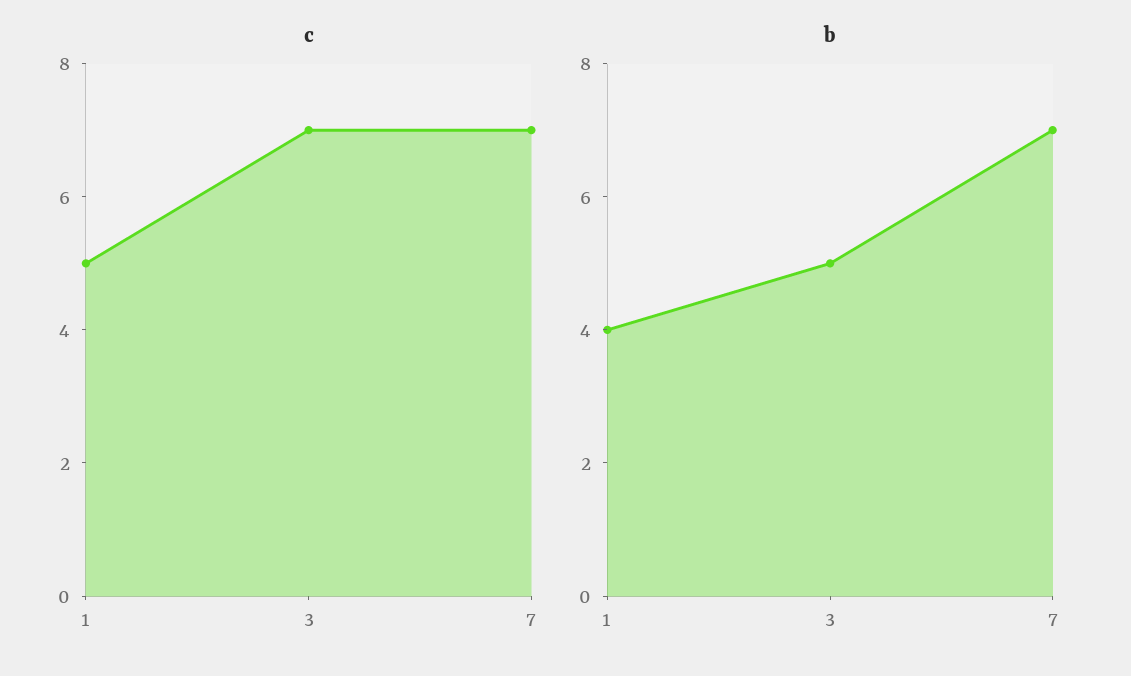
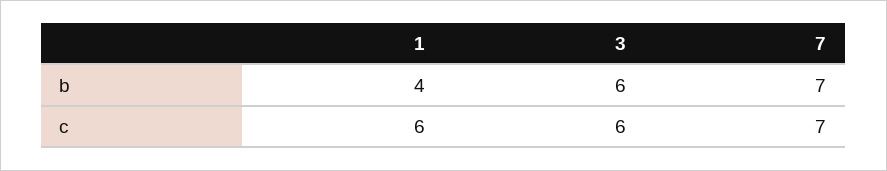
c, 1: 5 -> 6
c, 3: 7 -> 6
b, 3: 5 -> 6

